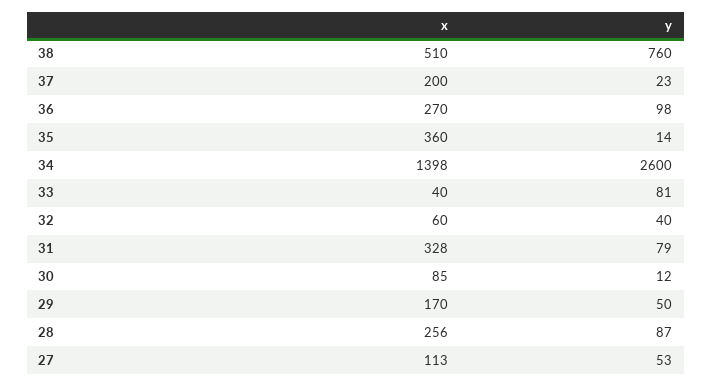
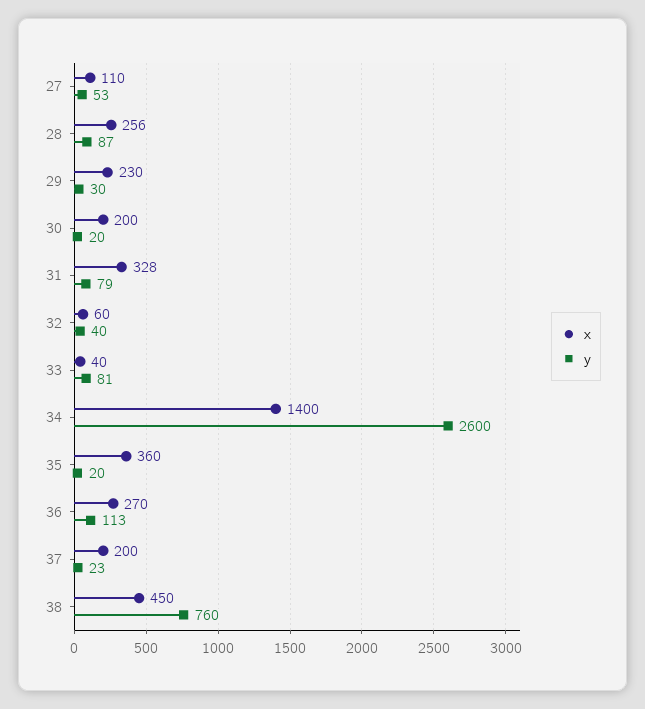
x, 38: 510 -> 450
y, 36: 98 -> 113
y, 35: 14 -> 20
x, 34: 1398 -> 1400
x, 30: 85 -> 200
y, 30: 12 -> 20
x, 29: 170 -> 230
y, 29: 50 -> 30
x, 27: 113 -> 110

